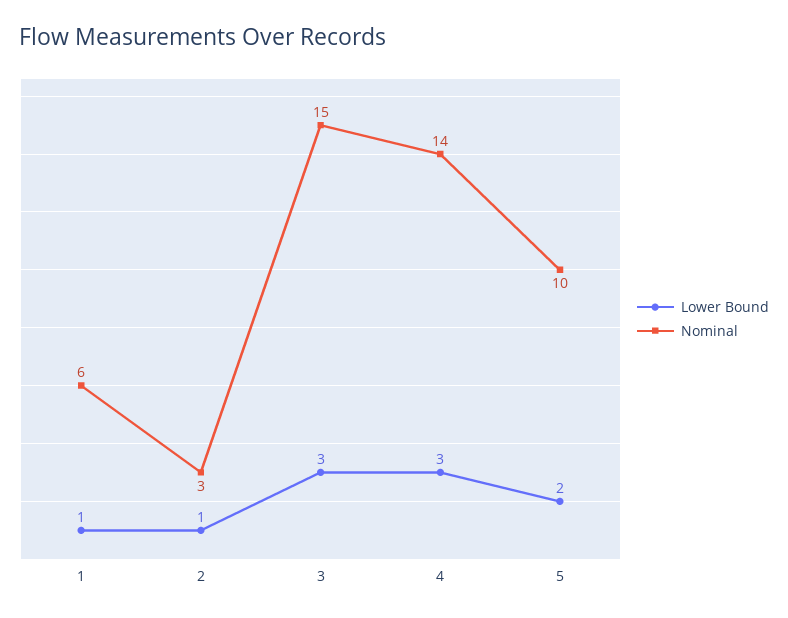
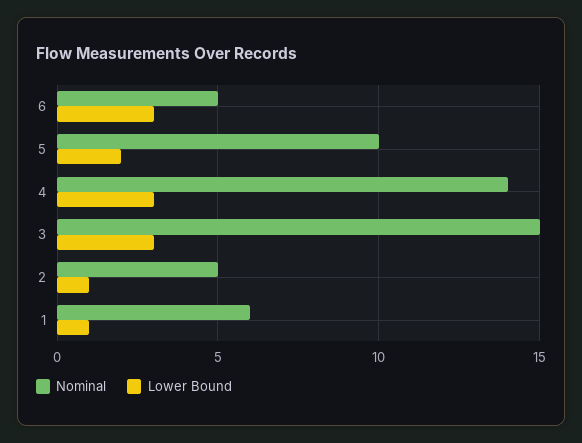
Nominal, 2: 3 -> 5
Nominal, 6: none -> 5
Lower Bound, 6: none -> 3

